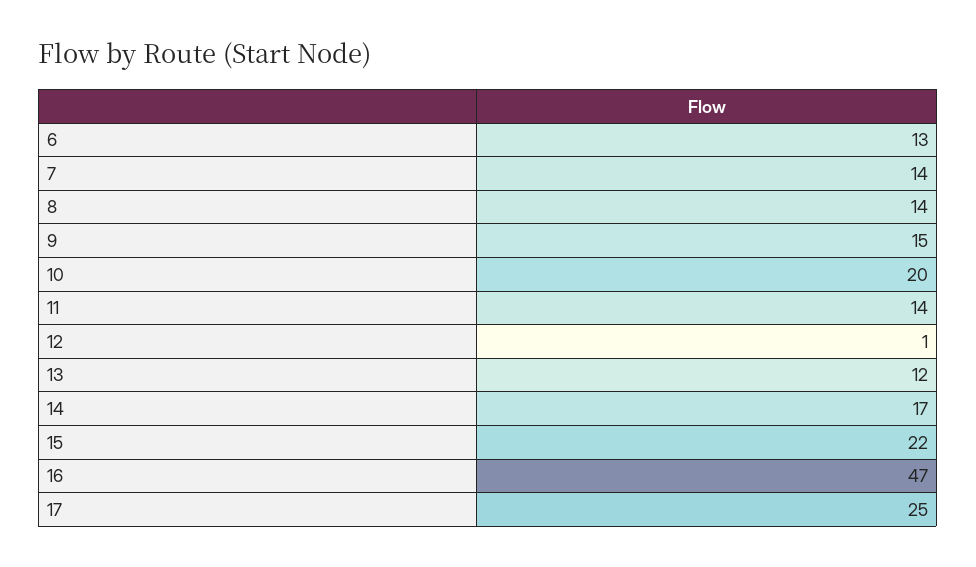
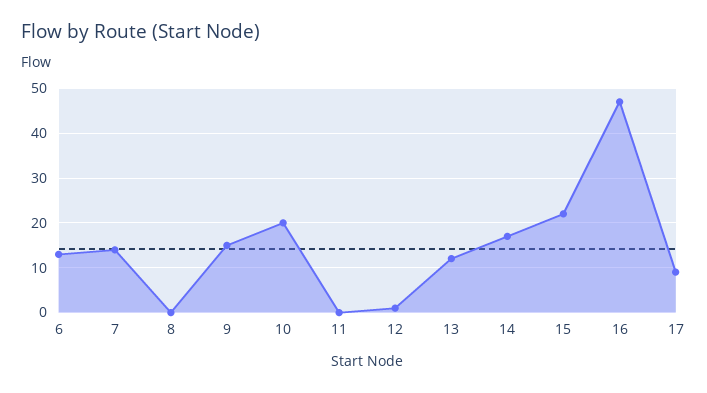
8: 14 -> 0
11: 14 -> 0
17: 25 -> 10

